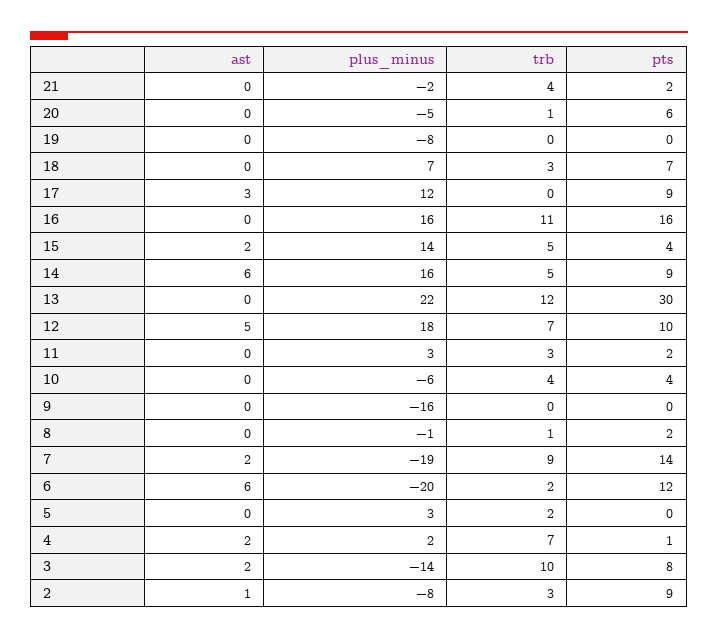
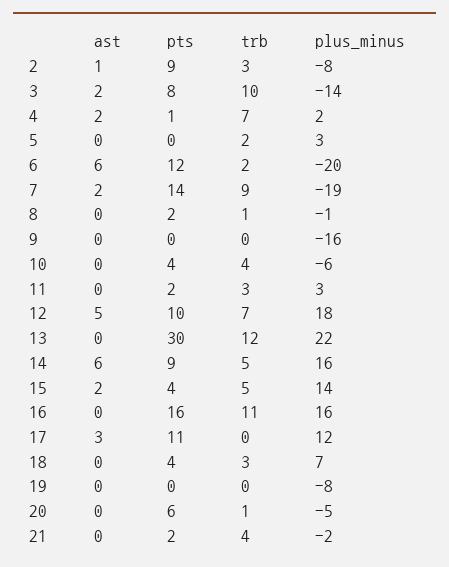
pts, 18: 7 -> 4
pts, 17: 9 -> 11

